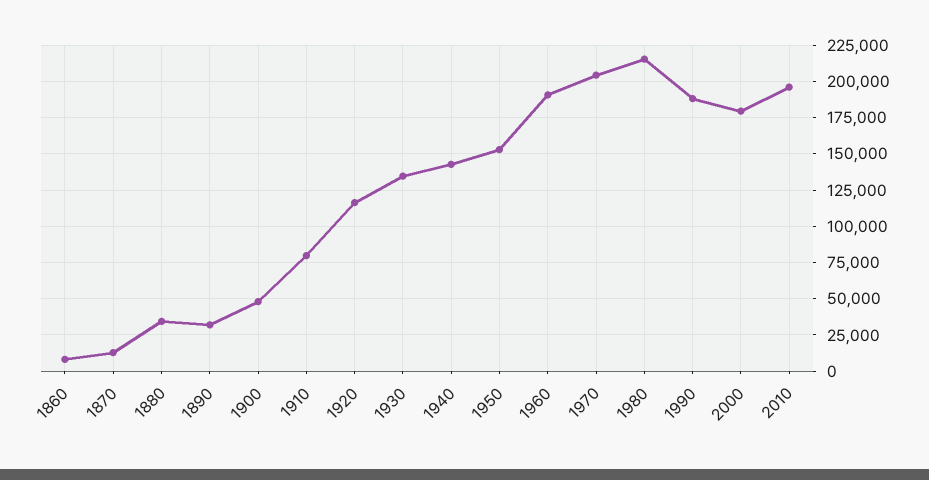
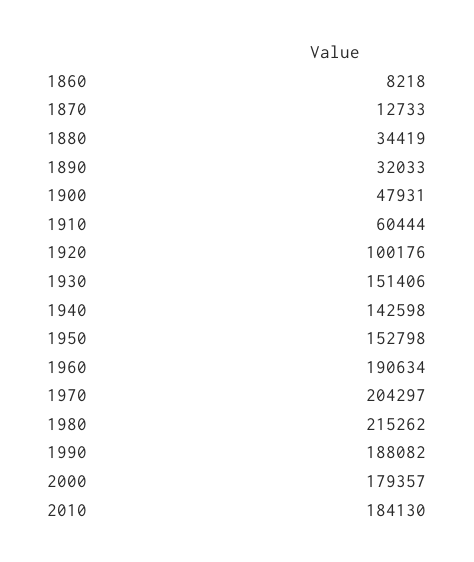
1910: 80000 -> 60444
1920: 115000 -> 100176
1930: 135000 -> 151406
2010: 195000 -> 184130

